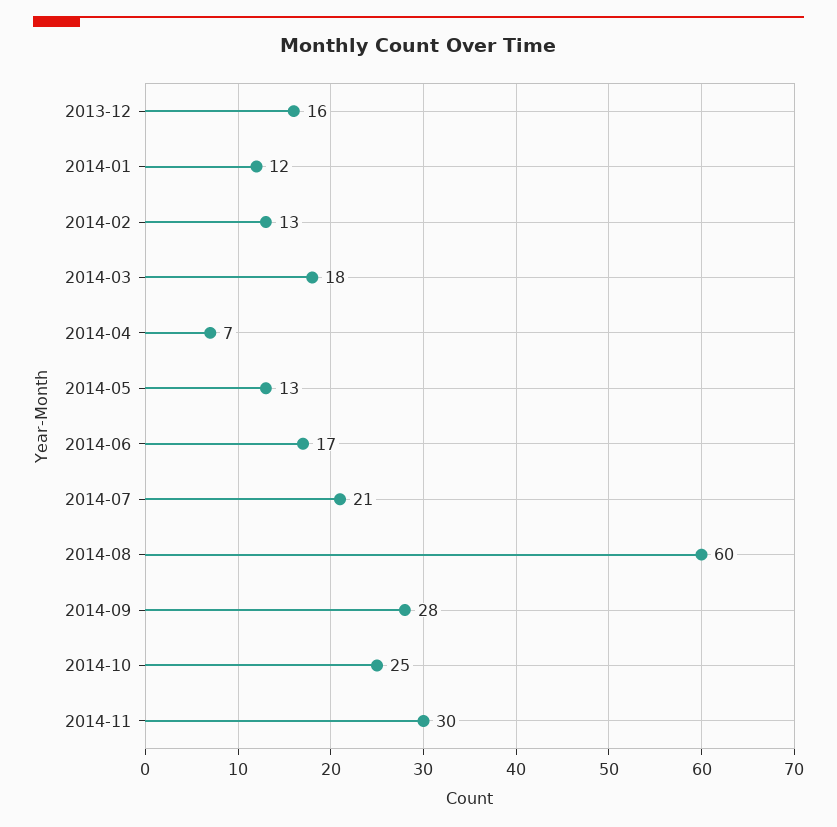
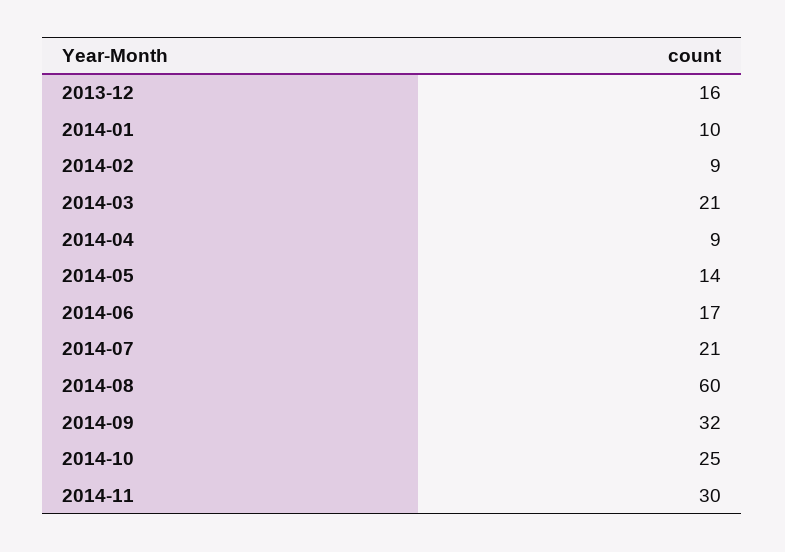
2014-01: 12 -> 10
2014-02: 13 -> 9
2014-03: 18 -> 21
2014-04: 7 -> 9
2014-05: 13 -> 14
2014-09: 28 -> 32

